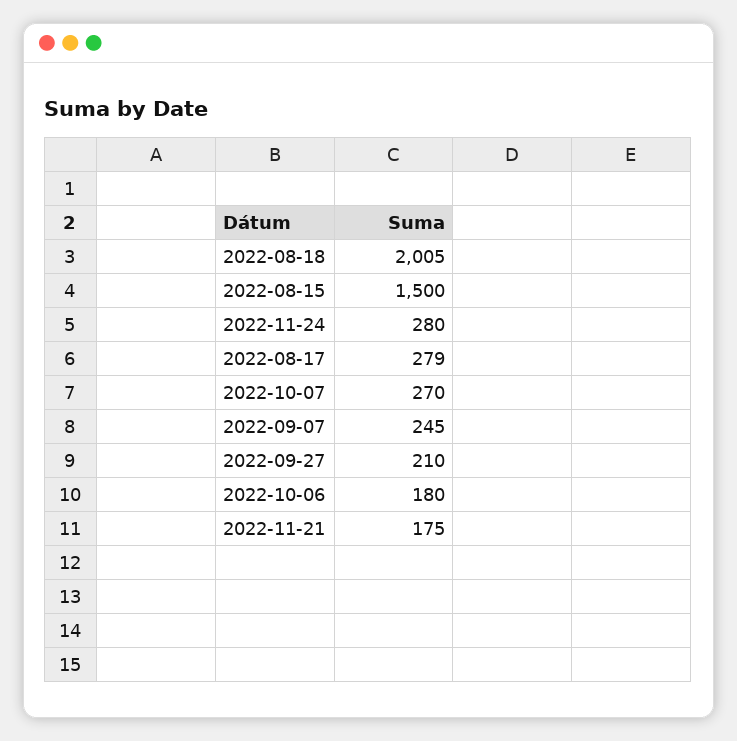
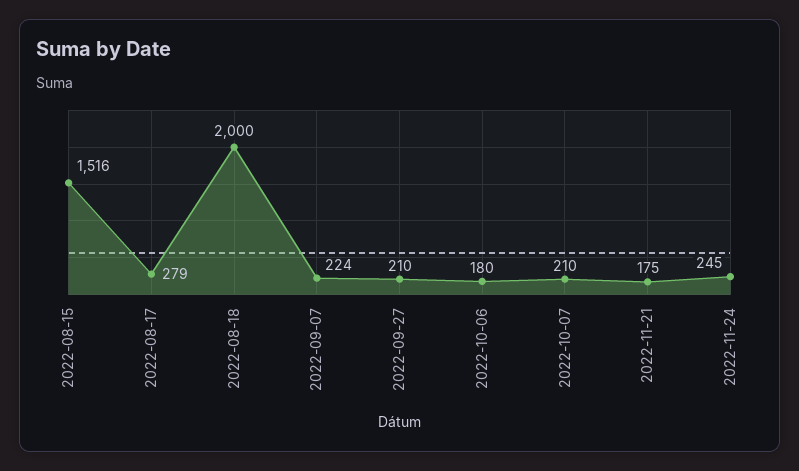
2022-08-18: 2005 -> 2000
2022-08-15: 1500 -> 1516
2022-11-24: 280 -> 245
2022-10-07: 270 -> 210
2022-09-07: 245 -> 224

